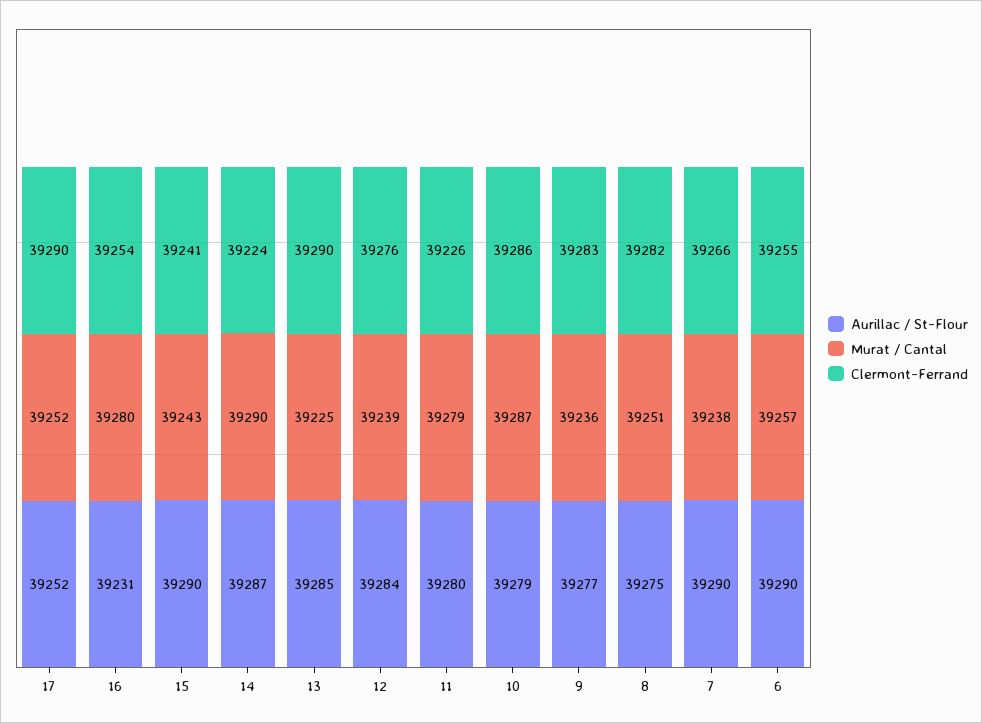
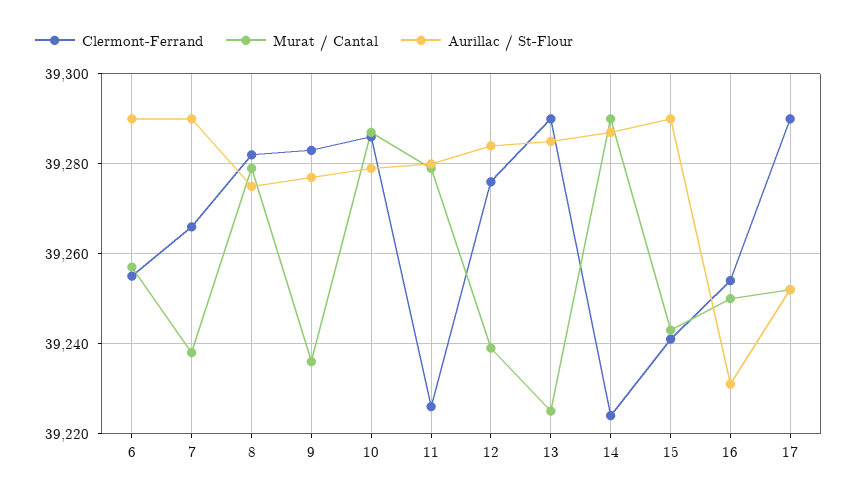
Murat / Cantal, 16: 39280 -> 39250
Murat / Cantal, 8: 39251 -> 39280

